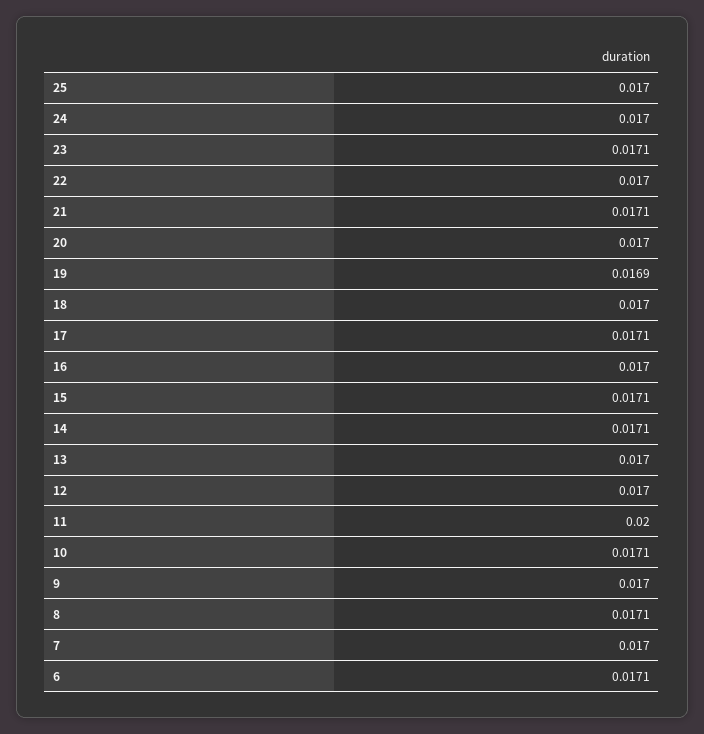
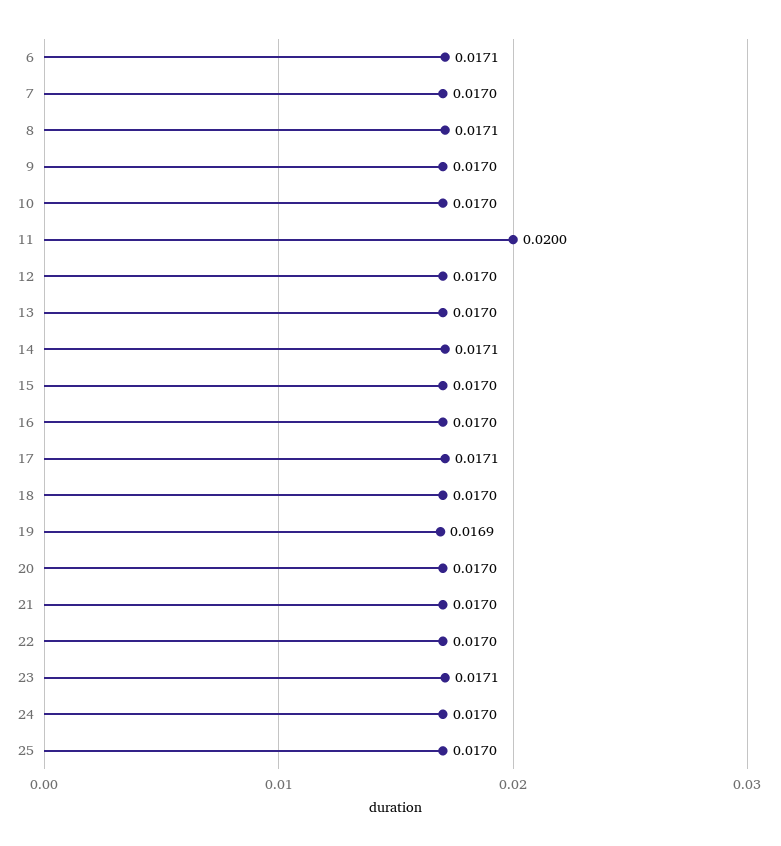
21: 0.0171 -> 0.017
15: 0.0171 -> 0.017
10: 0.0171 -> 0.017

